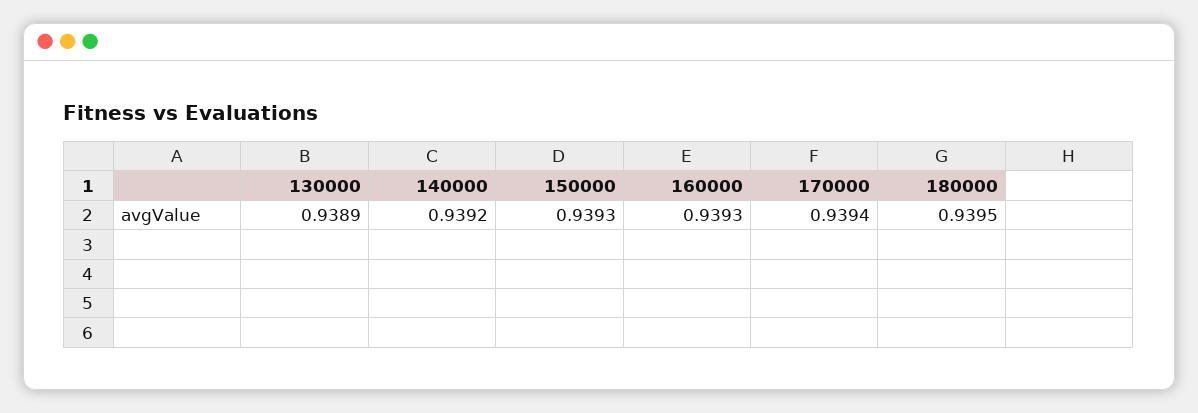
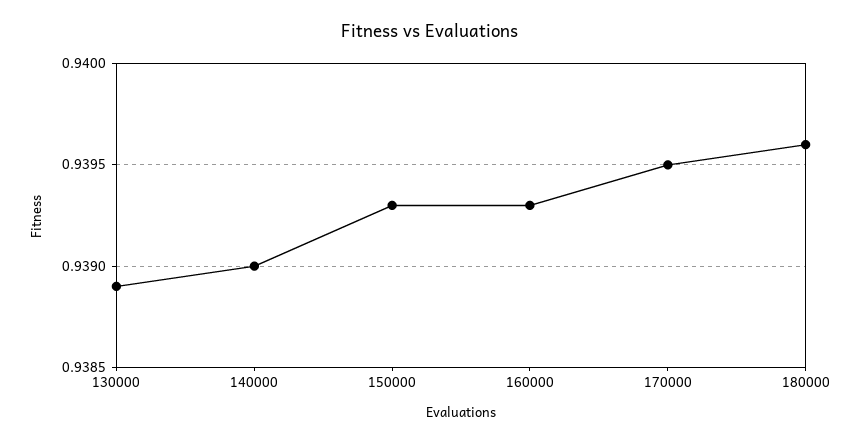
140000: 0.9392 -> 0.939
170000: 0.9394 -> 0.9395
180000: 0.9395 -> 0.9396

